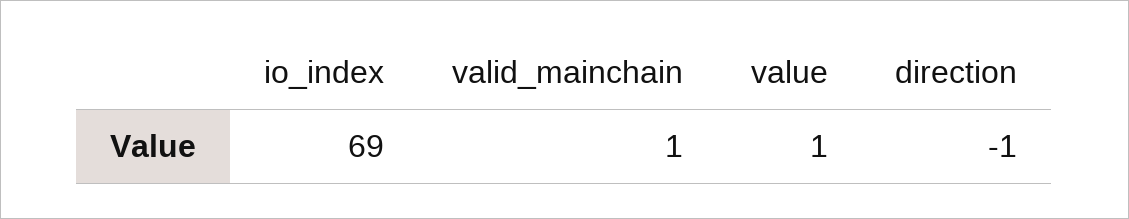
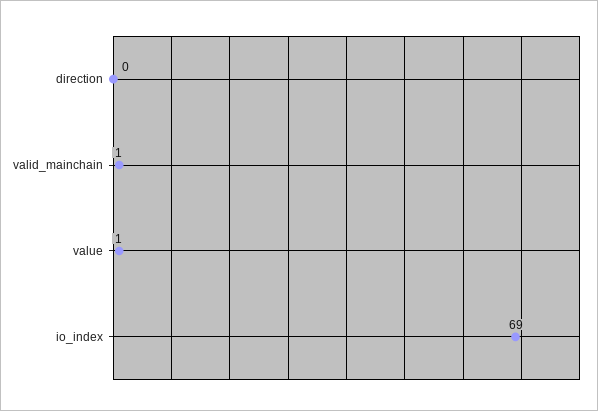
direction: -1 -> 0

